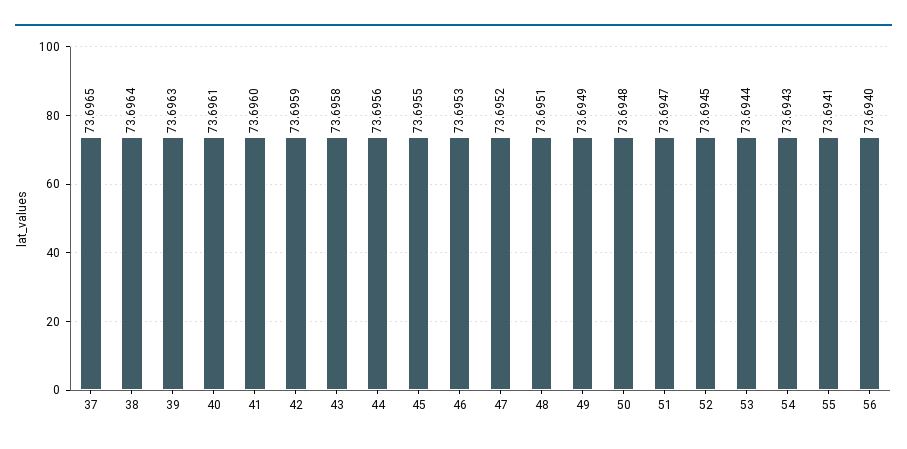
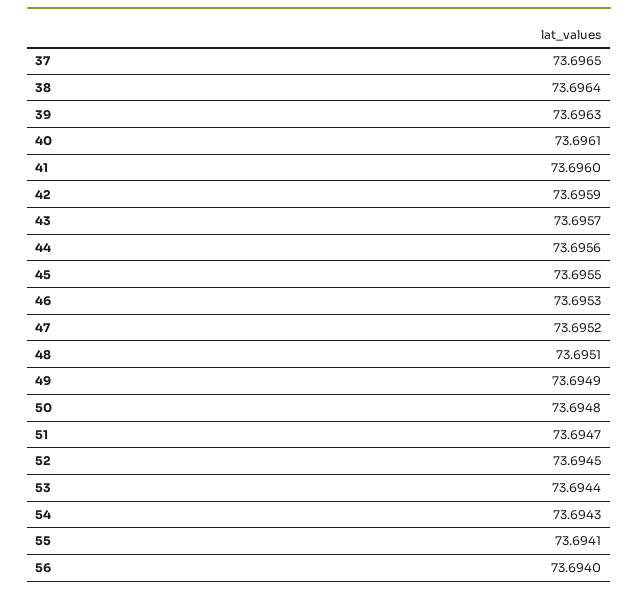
43: 73.6958 -> 73.6957

